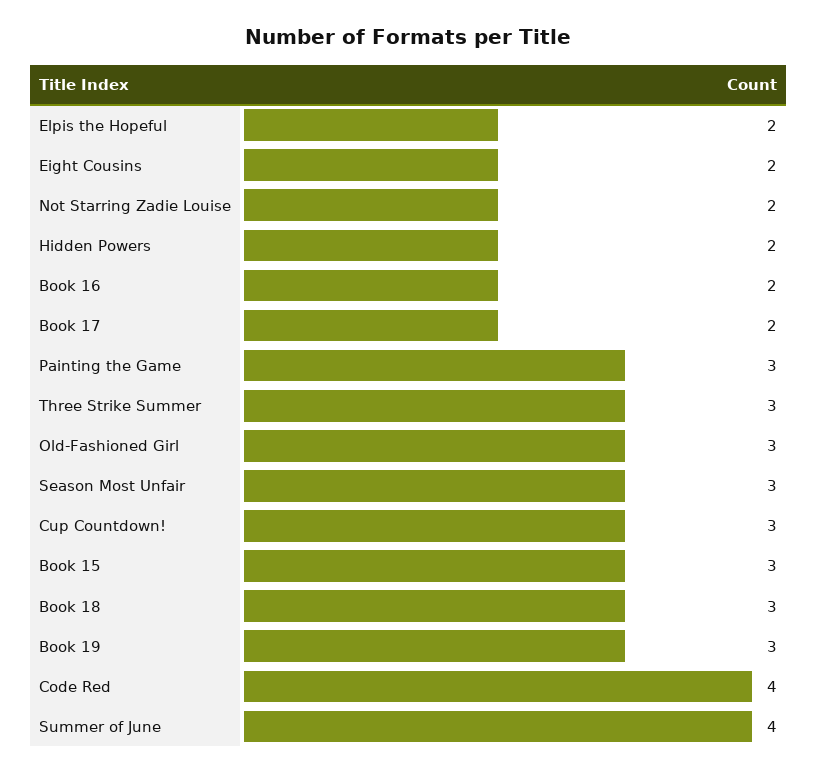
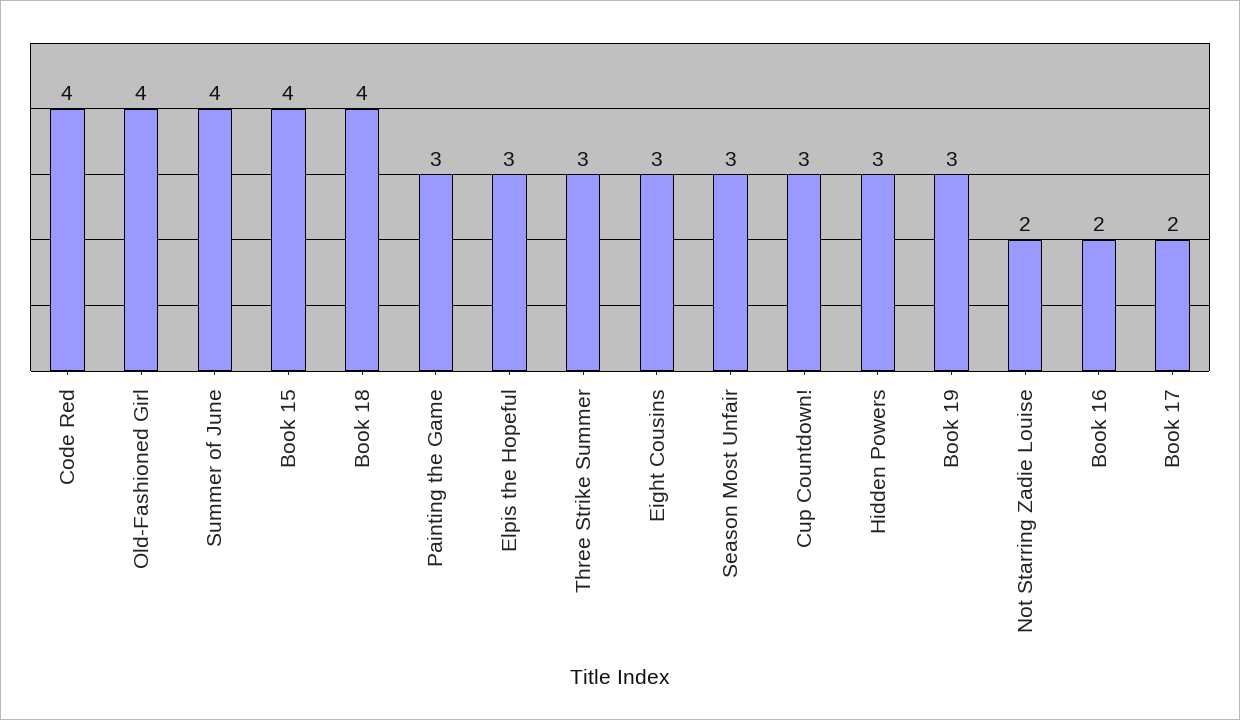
Elpis the Hopeful: 2 -> 3
Eight Cousins: 2 -> 3
Hidden Powers: 2 -> 3
Old-Fashioned Girl: 3 -> 4
Book 15: 3 -> 4
Book 18: 3 -> 4

